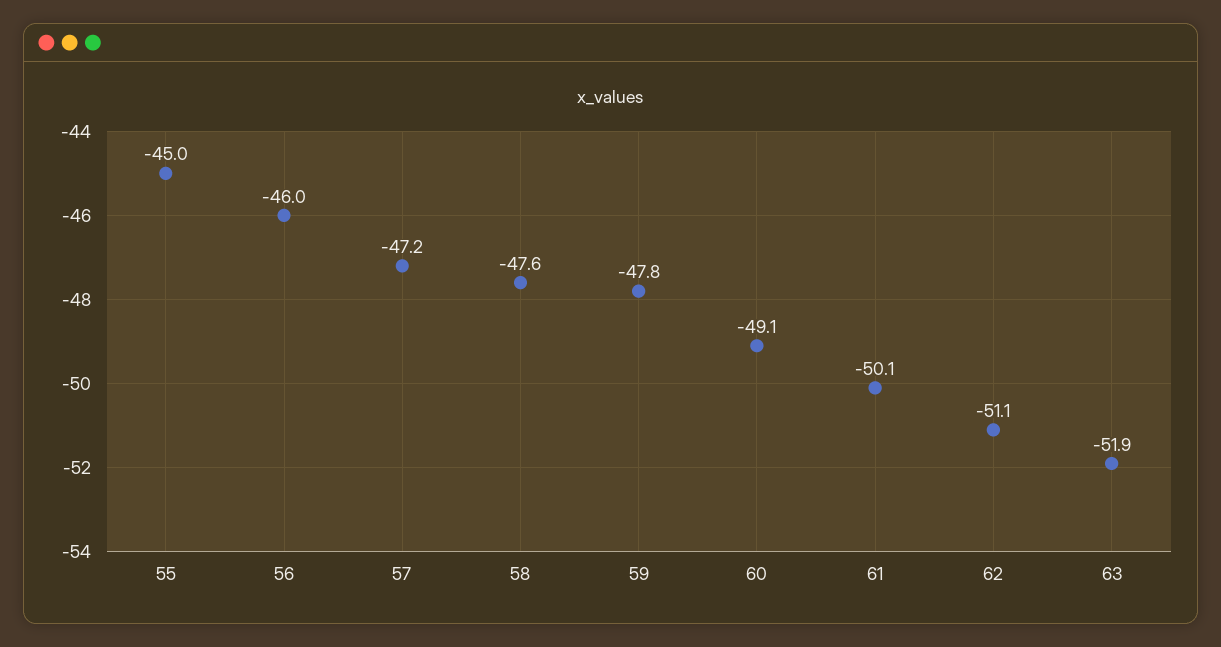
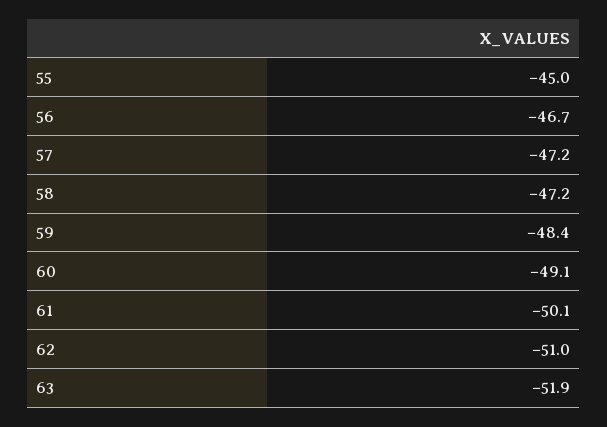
56: -46 -> -46.7
58: -47.6 -> -47.2
59: -47.8 -> -48.4
62: -51.1 -> -51

